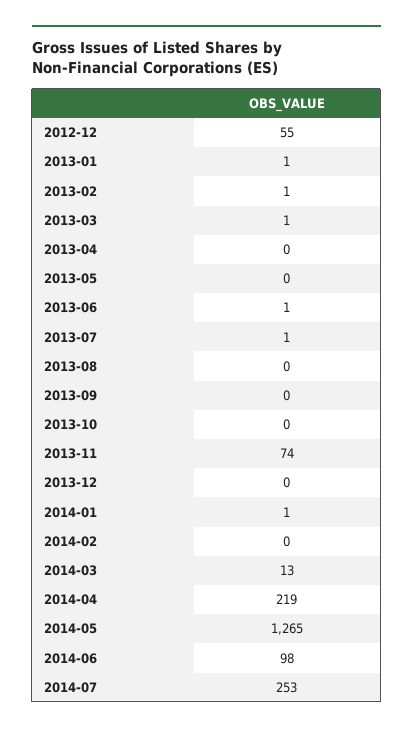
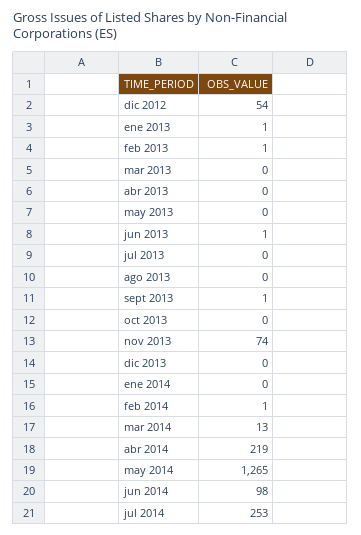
2012-12: 55 -> 54
2013-03: 1 -> 0
2013-07: 1 -> 0
2013-09: 0 -> 1
2014-01: 1 -> 0
2014-02: 0 -> 1

